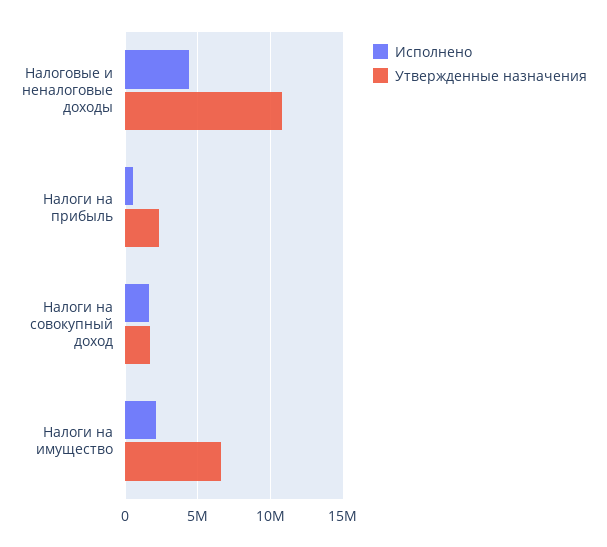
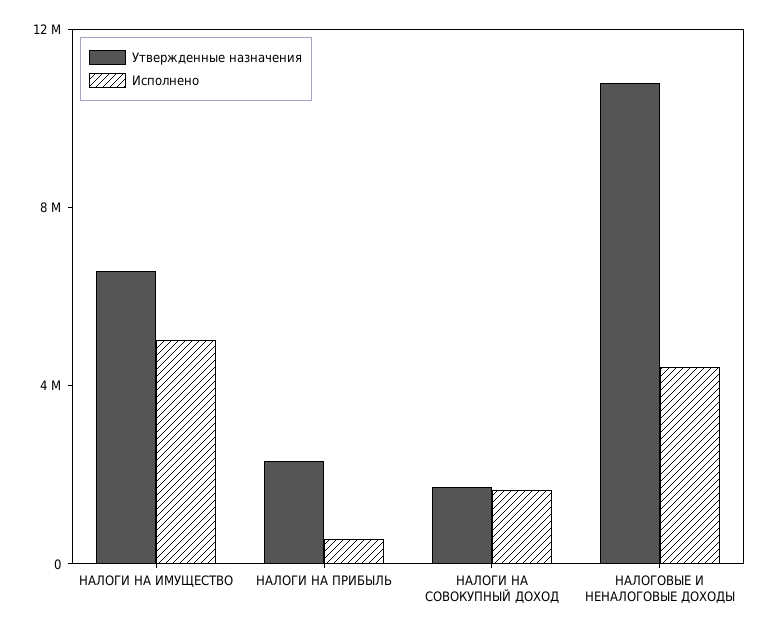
Исполнено, Налоги на имущество: 2000000 -> 5000000

